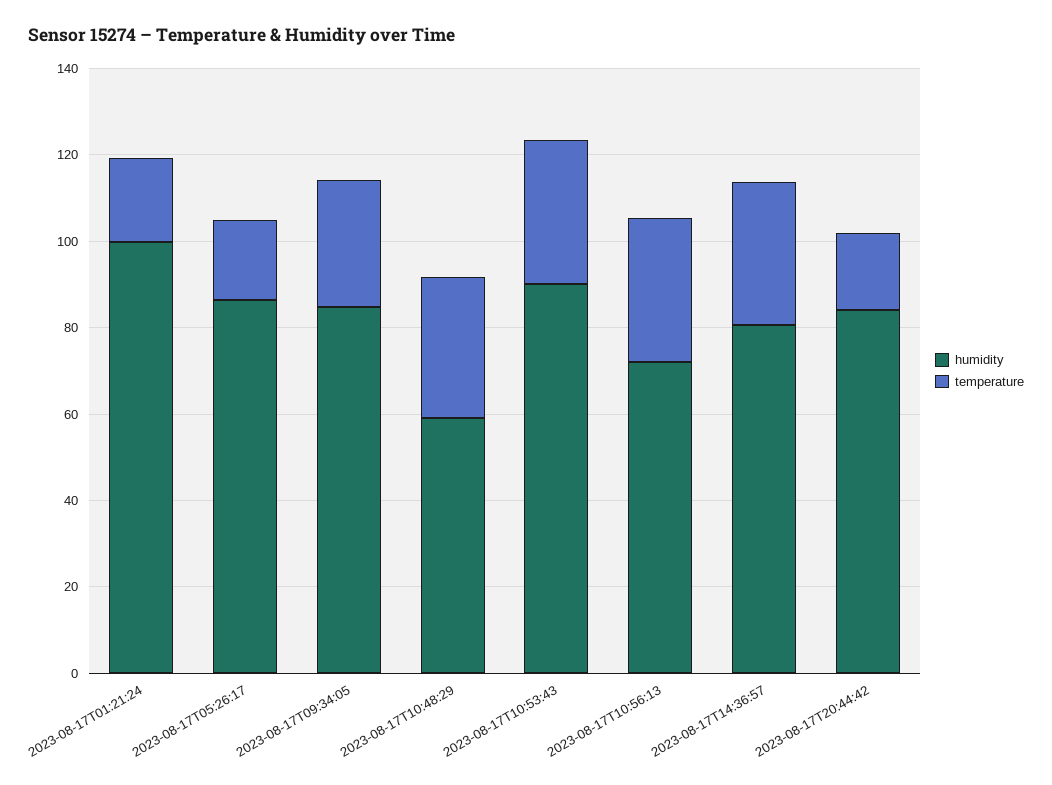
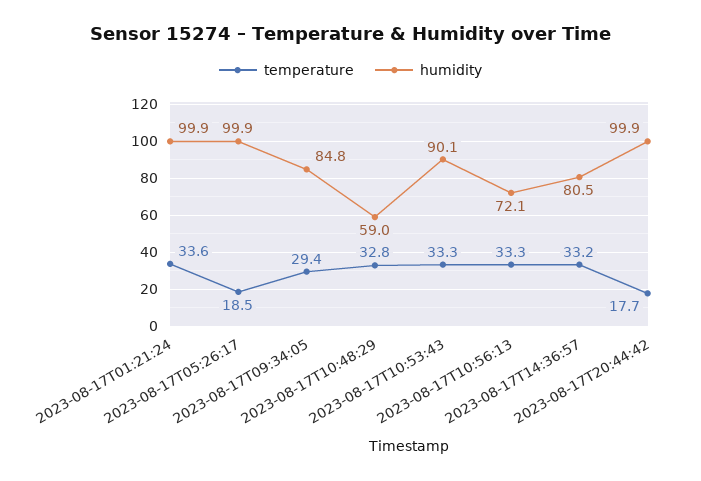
temperature, 2023-08-17T01:21:24: 20 -> 33.6
humidity, 2023-08-17T05:26:17: 85 -> 99.9
humidity, 2023-08-17T20:44:42: 85 -> 99.9

